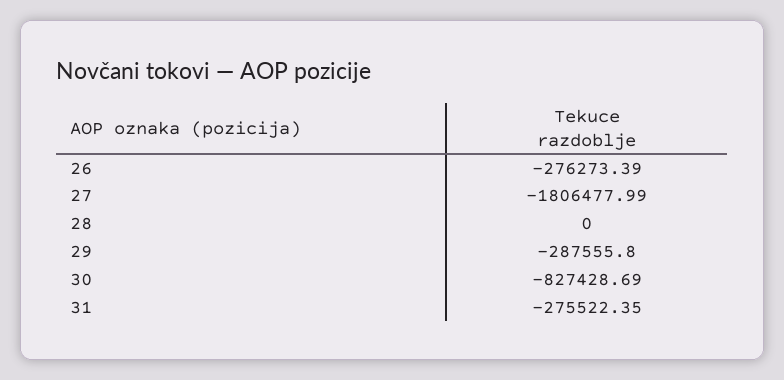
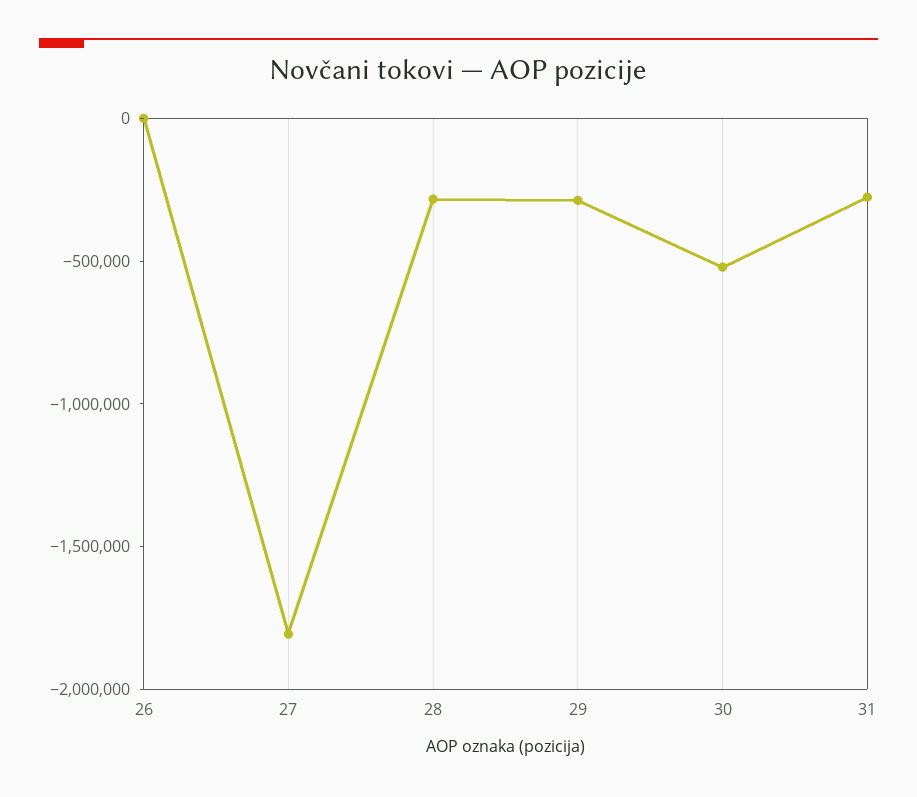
26: -276273.39 -> 0
28: 0 -> -300000
30: -827428.69 -> -500000

